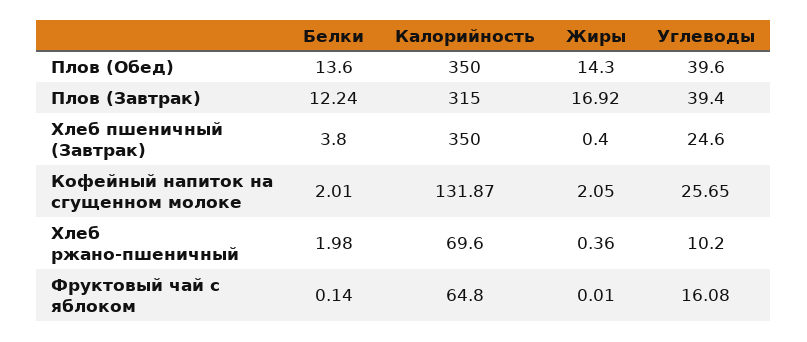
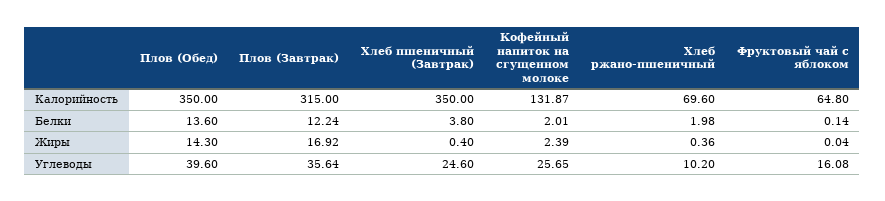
Углеводы, Плов (Завтрак): 39.4 -> 35.64
Жиры, Кофейный напиток на сгущенном молоке: 2.05 -> 2.39
Жиры, Фруктовый чай с яблоком: 0.01 -> 0.04

